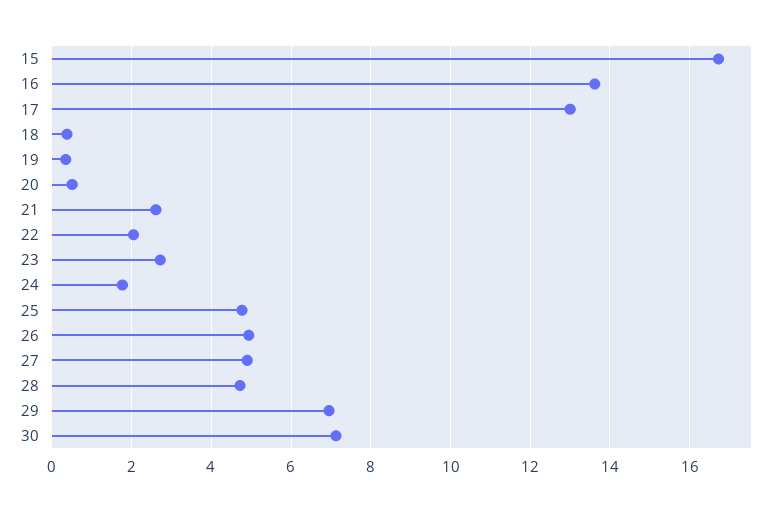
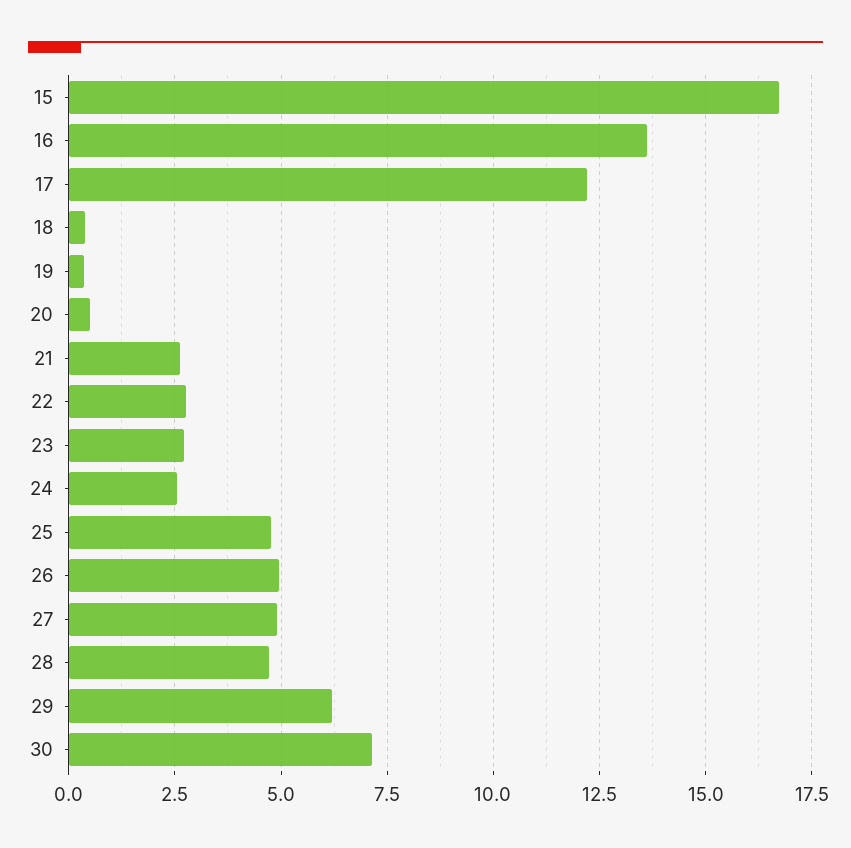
17: 13 -> 12.25
22: 2 -> 2.75
24: 1.8 -> 2.5
29: 7 -> 6.25

